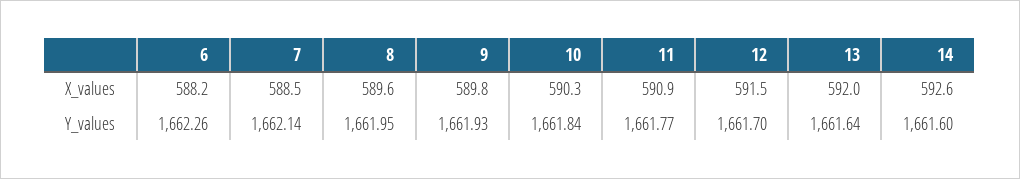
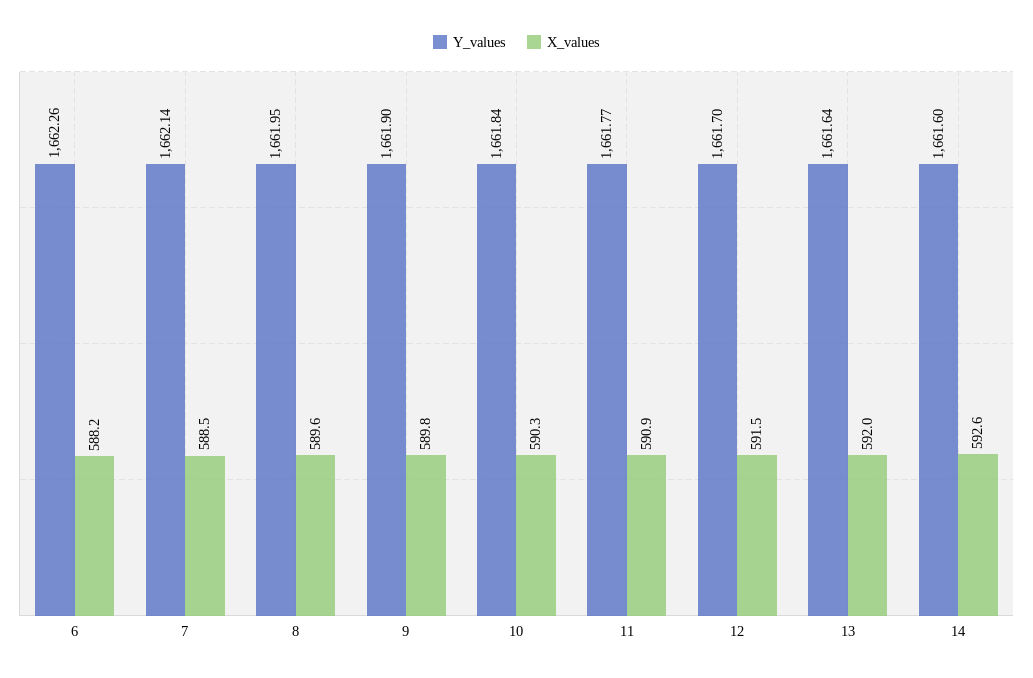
Y_values, 9: 1661.93 -> 1661.9

